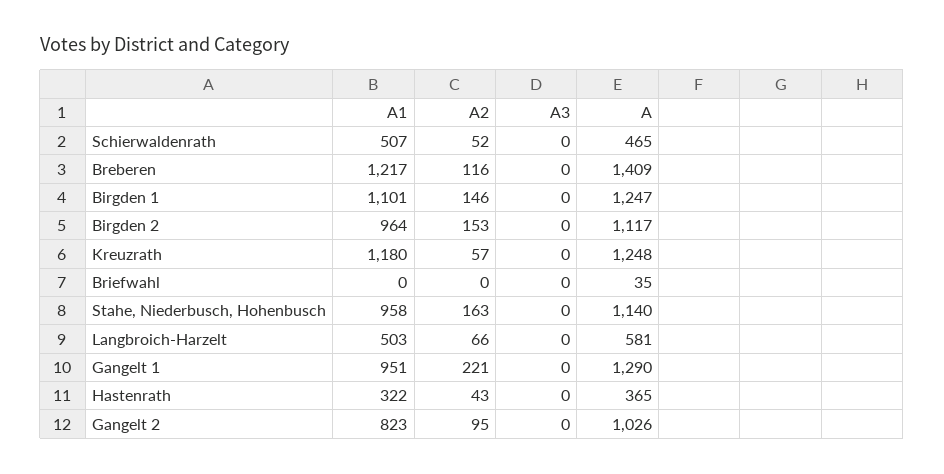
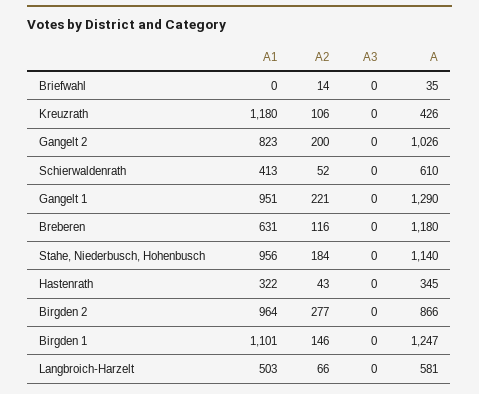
A1, Schierwaldenrath: 507 -> 413
A, Schierwaldenrath: 465 -> 610
A1, Breberen: 1217 -> 631
A, Breberen: 1409 -> 1180
A2, Birgden 2: 153 -> 277
A, Birgden 2: 1117 -> 866
A2, Kreuzrath: 57 -> 106
A, Kreuzrath: 1248 -> 426
A2, Briefwahl: 0 -> 14
A1, Stahe, Niederbusch, Hohenbusch: 958 -> 956
A2, Stahe, Niederbusch, Hohenbusch: 163 -> 184
A, Hastenrath: 365 -> 345
A2, Gangelt 2: 95 -> 200

